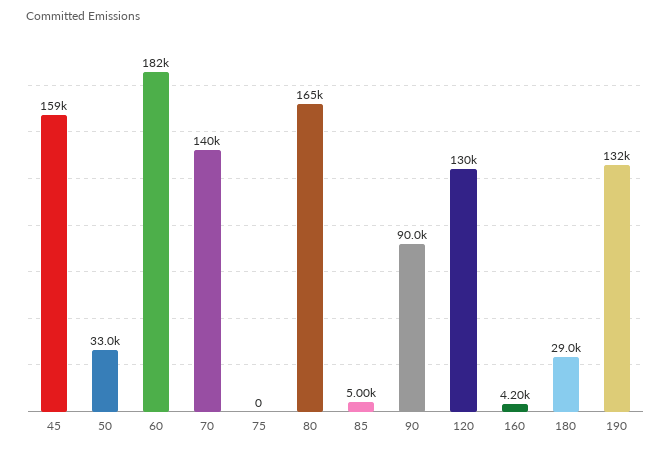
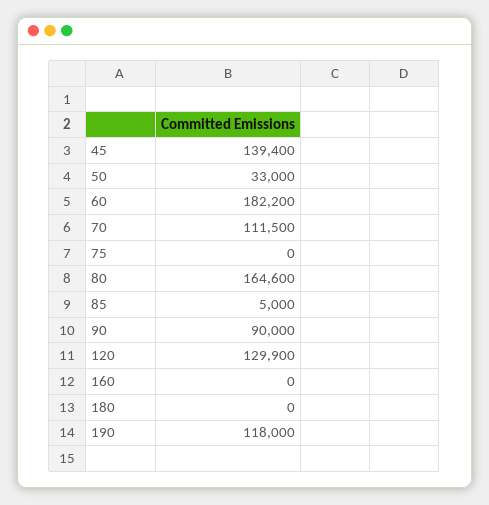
45: 159000 -> 139400
70: 140000 -> 111500
160: 4200 -> 0
180: 29000 -> 0
190: 132000 -> 118000

